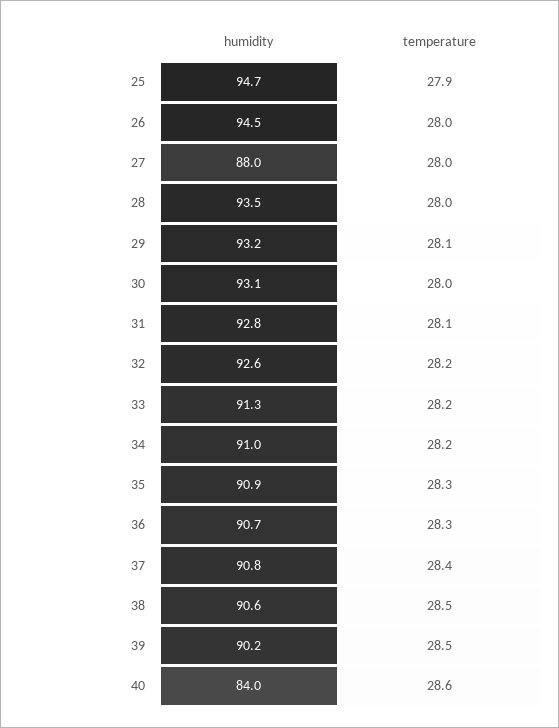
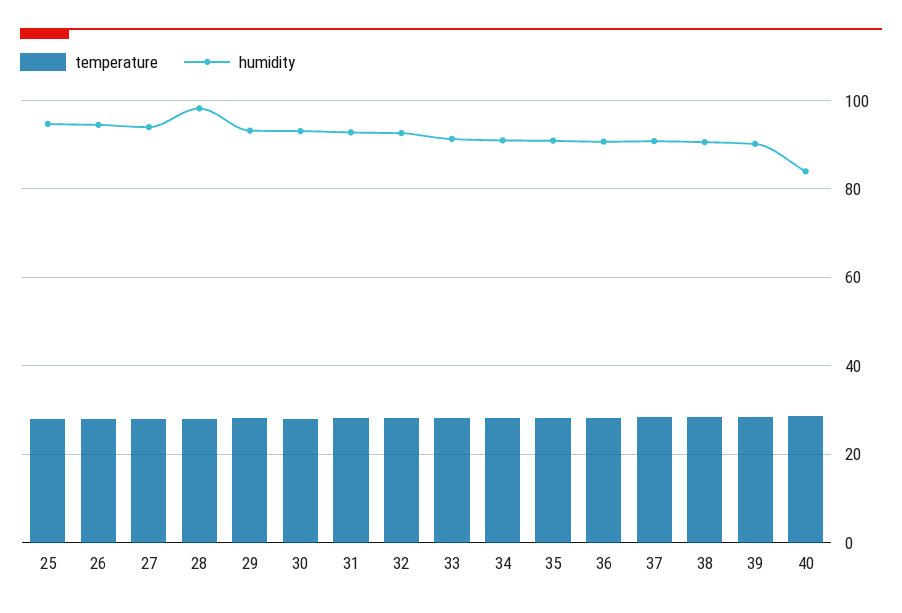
humidity, 27: 88 -> 94
humidity, 28: 93.5 -> 98

